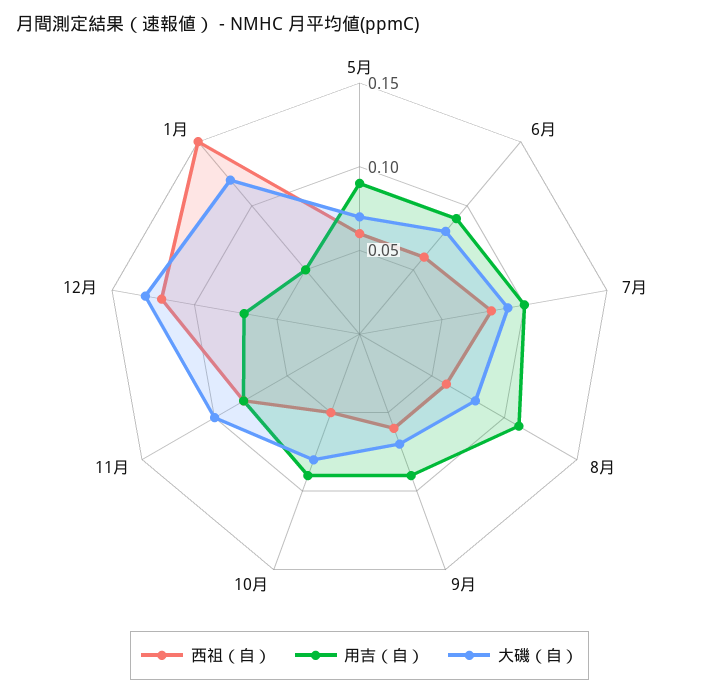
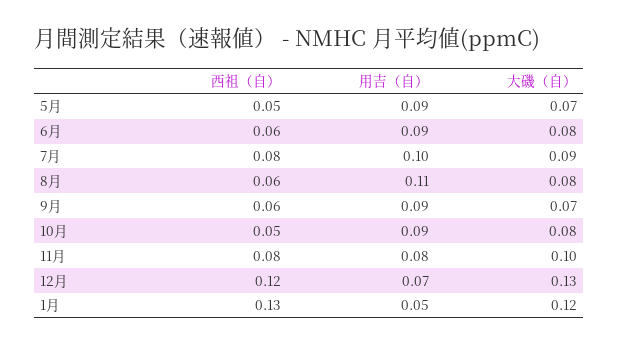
西祖（自）, 5月: 0.06 -> 0.05
西祖（自）, 1月: 0.15 -> 0.13

